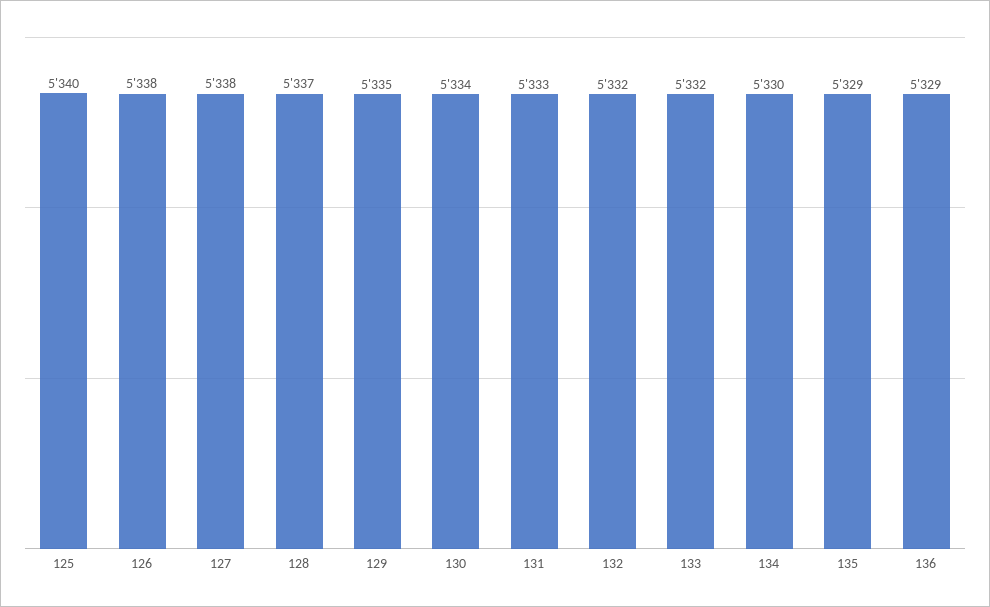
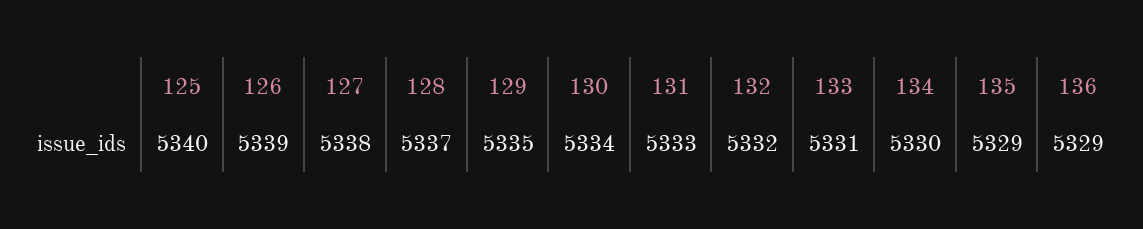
126: 5338 -> 5339
133: 5332 -> 5331

